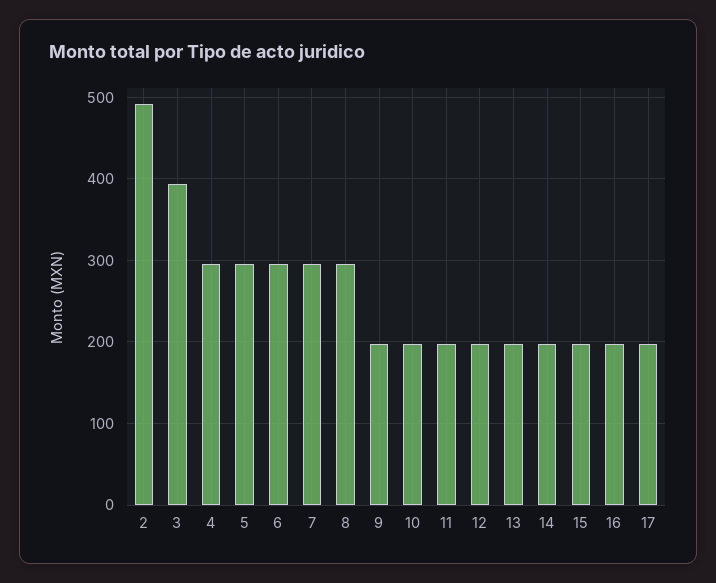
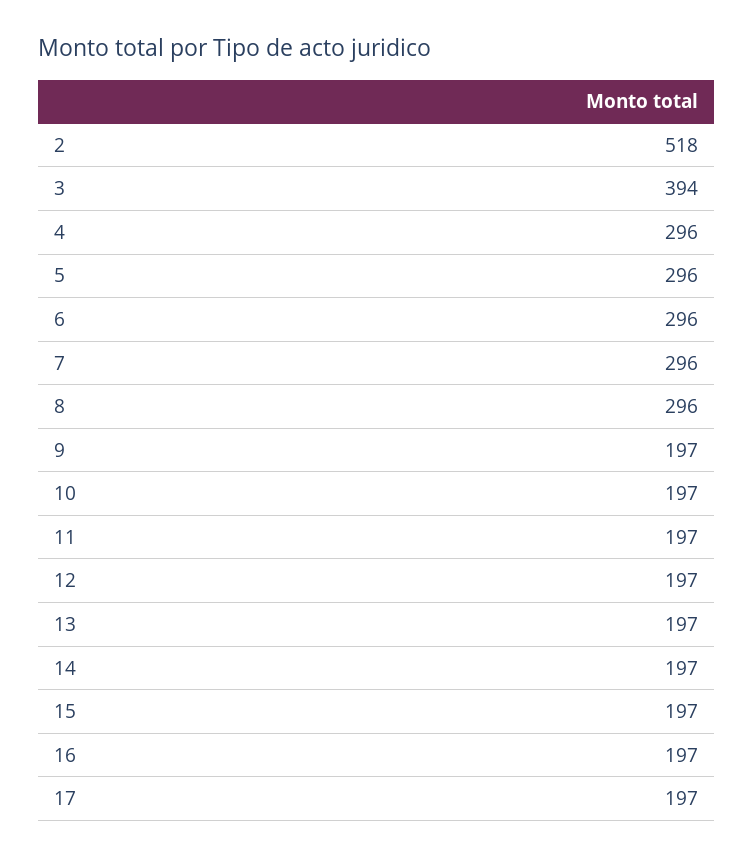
2: 490 -> 518

